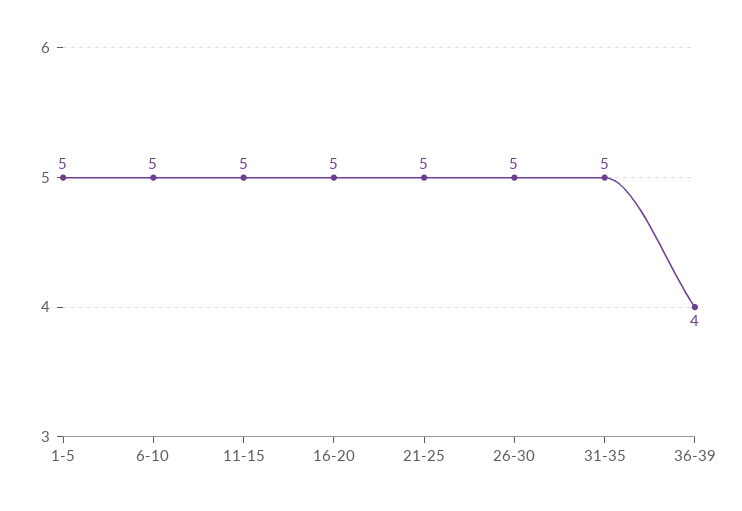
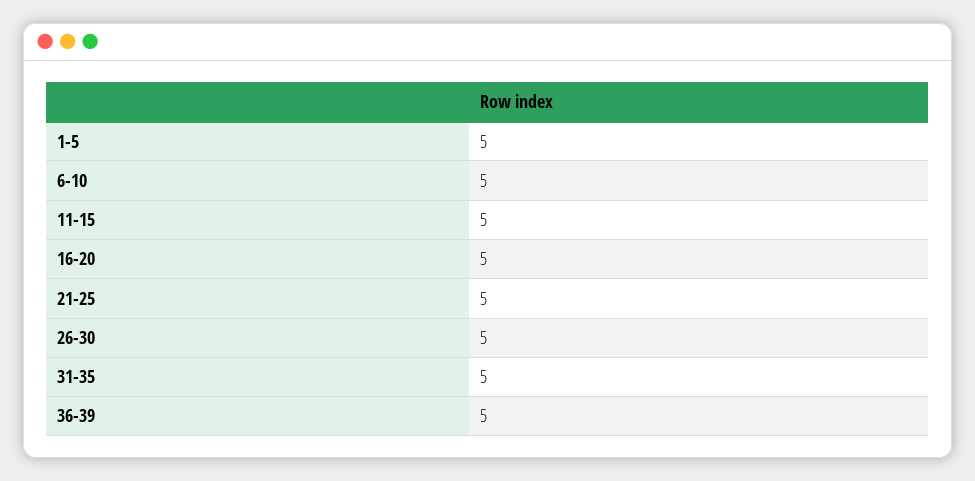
36-39: 4 -> 5

